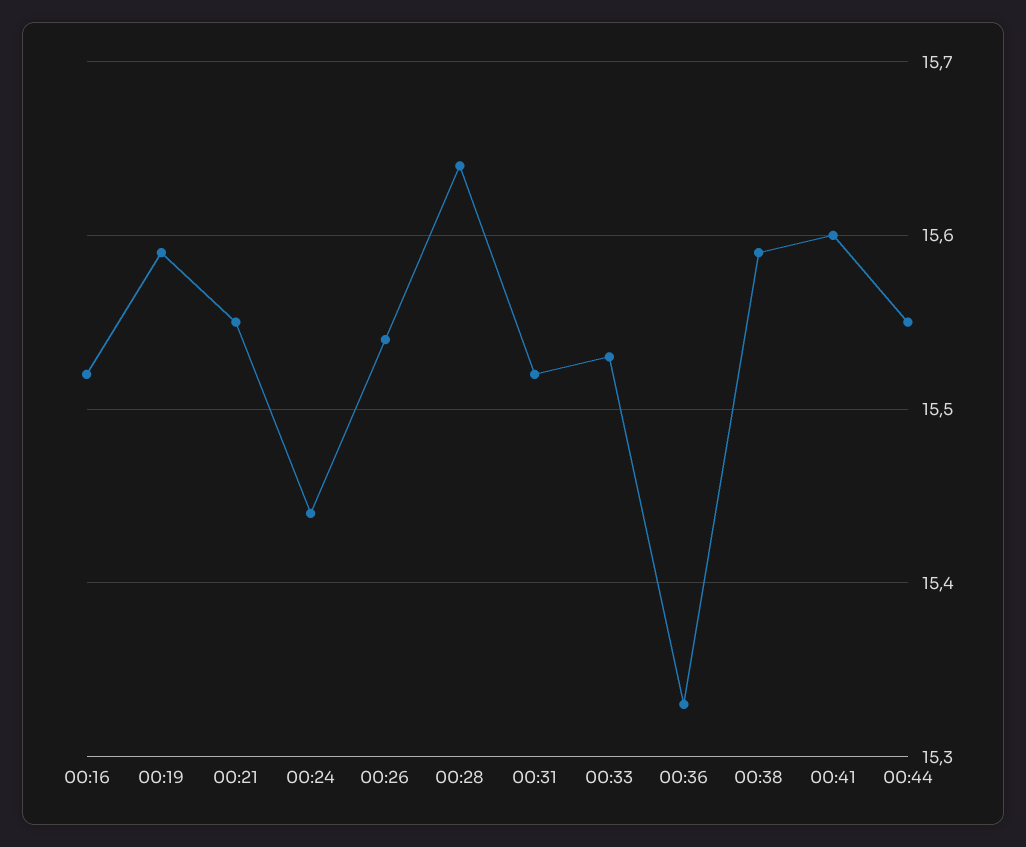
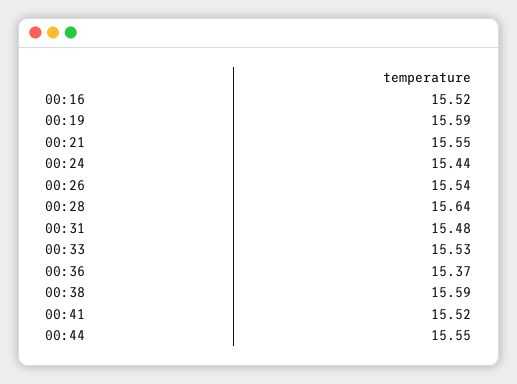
00:31: 15.52 -> 15.48
00:36: 15.33 -> 15.37
00:41: 15.6 -> 15.52

